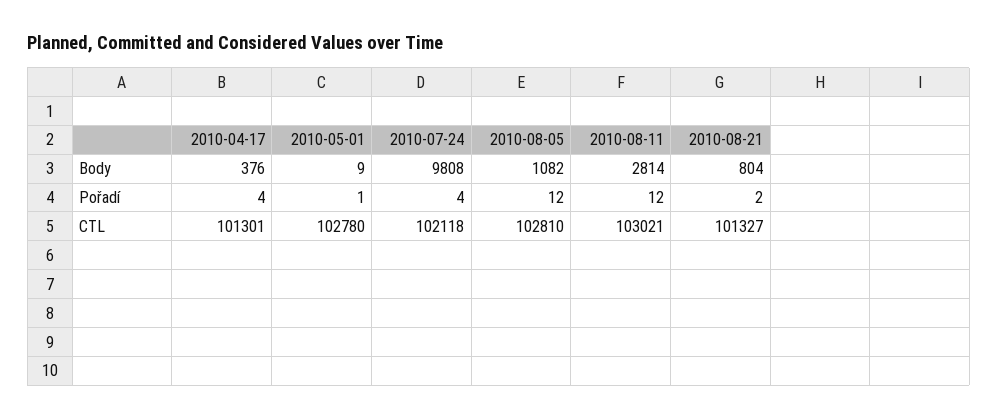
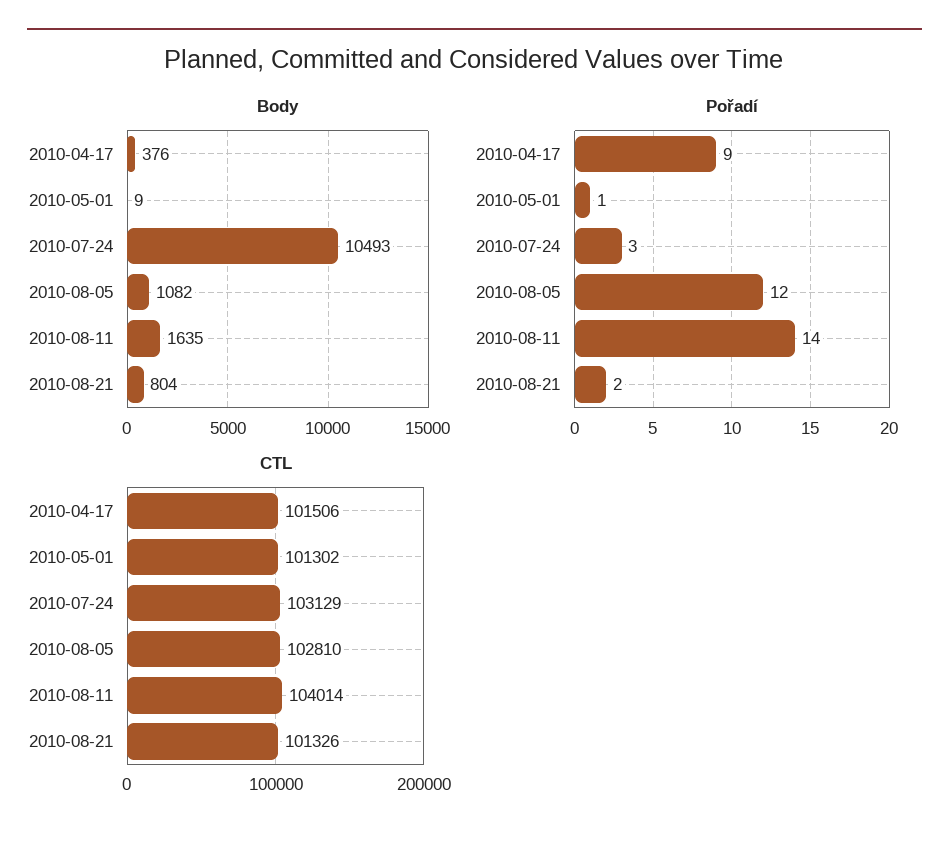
Body, 2010-07-24: 9808 -> 10493
Body, 2010-08-11: 2814 -> 1635
Pořadí, 2010-04-17: 4 -> 9
Pořadí, 2010-07-24: 4 -> 3
Pořadí, 2010-08-11: 12 -> 14
CTL, 2010-04-17: 101301 -> 101506
CTL, 2010-05-01: 102780 -> 101302
CTL, 2010-07-24: 102118 -> 103129
CTL, 2010-08-11: 103021 -> 104014
CTL, 2010-08-21: 101327 -> 101326

